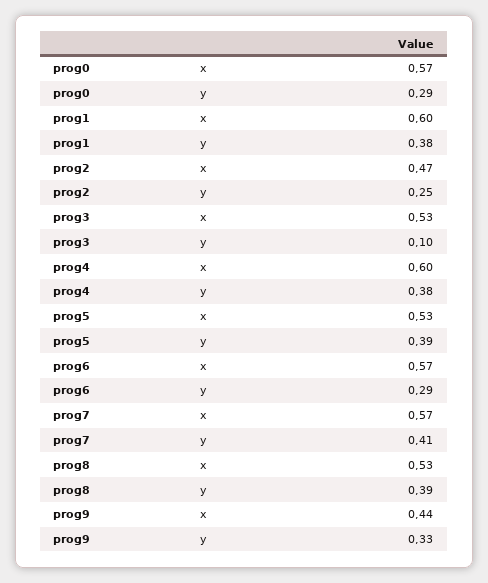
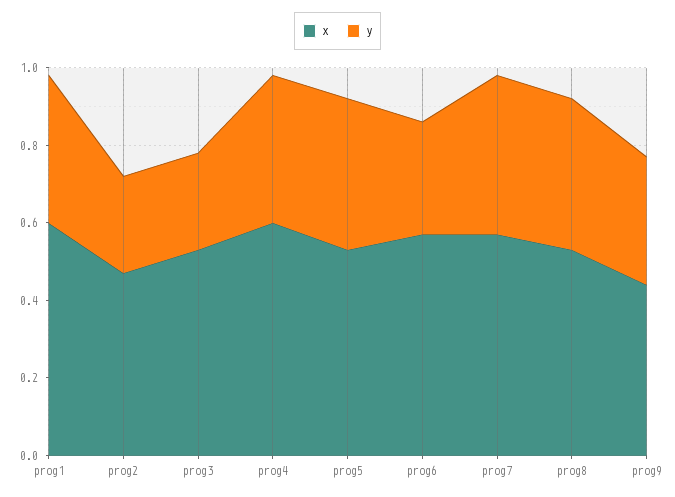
x, prog0: 0.57 -> none
y, prog0: 0.29 -> none
y, prog3: 0.1 -> 0.25

